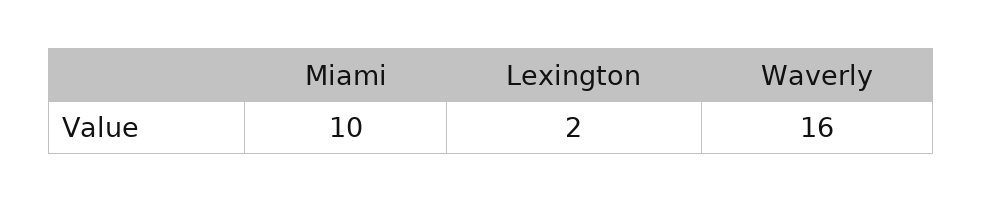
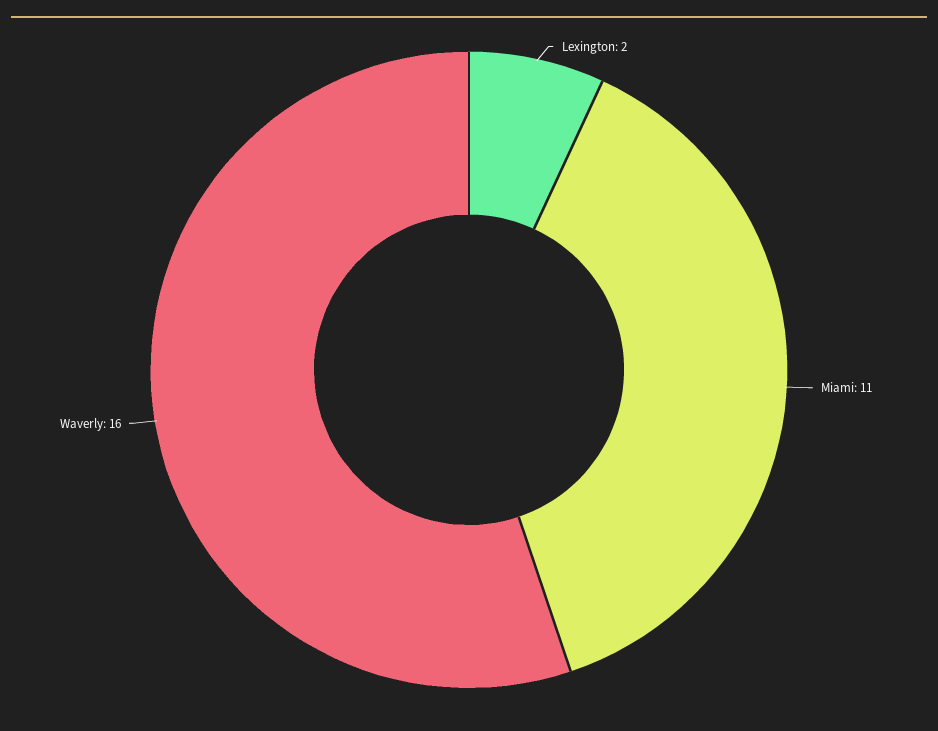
Miami: 10 -> 11

